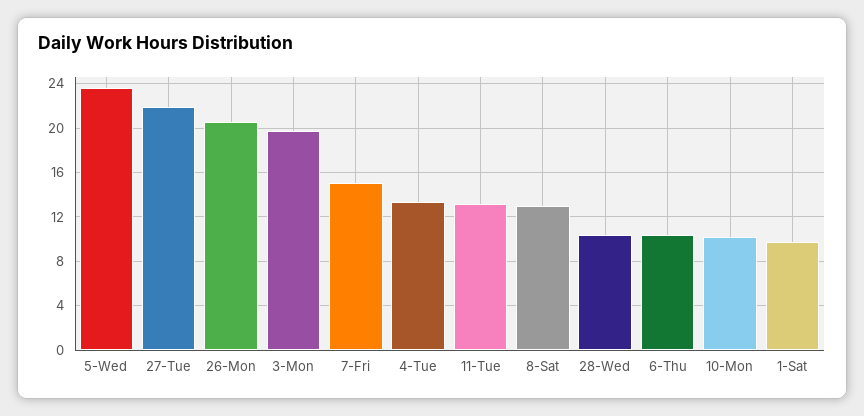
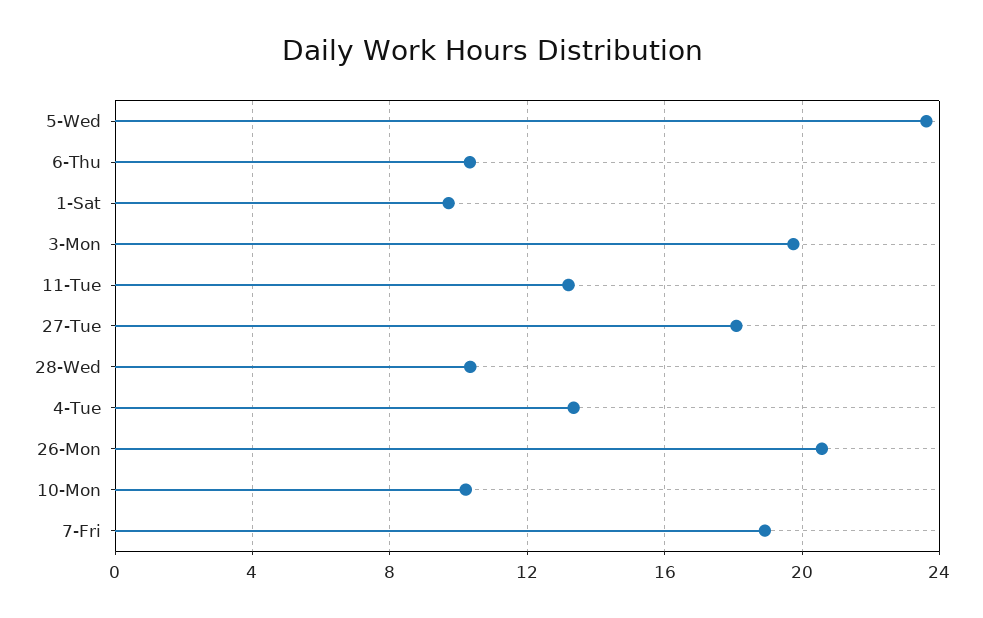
27-Tue: 22 -> 18
7-Fri: 15 -> 19
8-Sat: 13 -> none

